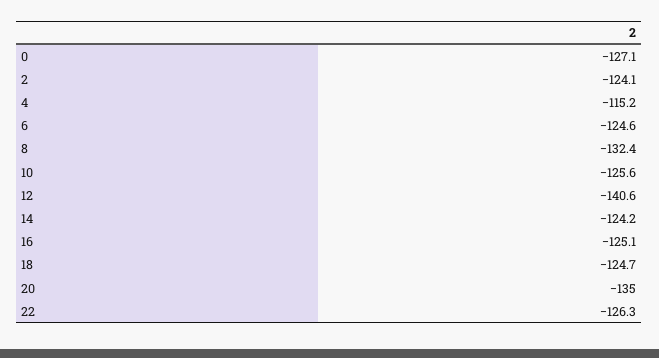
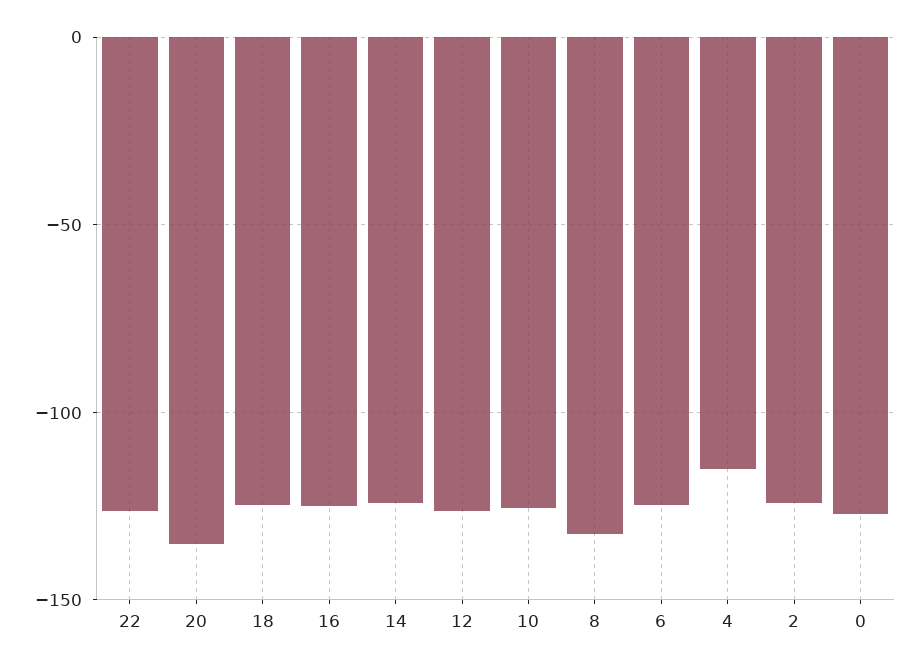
12: -140.6 -> -125

